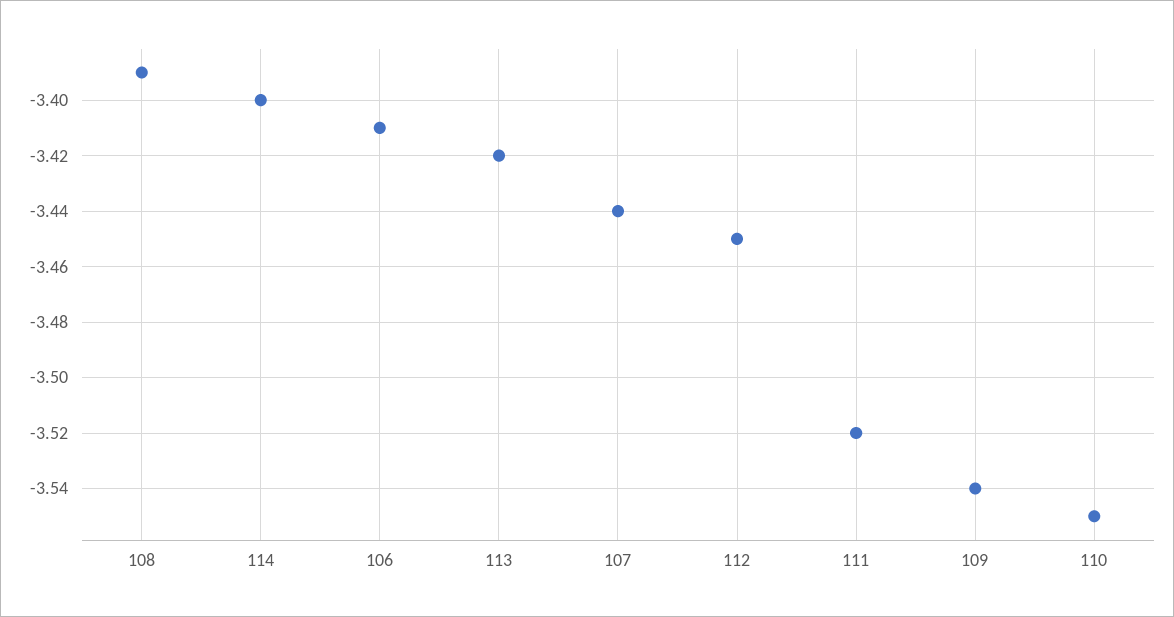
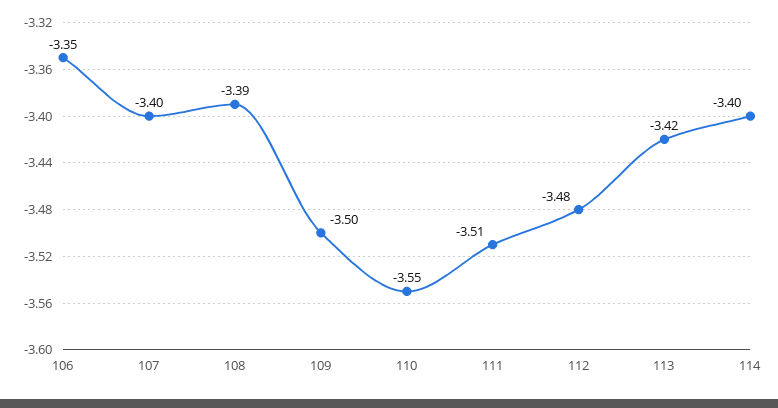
106: -3.41 -> -3.35
107: -3.44 -> -3.4
112: -3.45 -> -3.48
111: -3.52 -> -3.51
109: -3.54 -> -3.5

